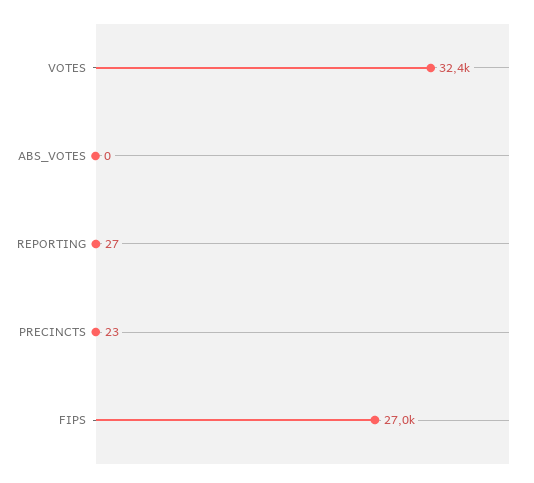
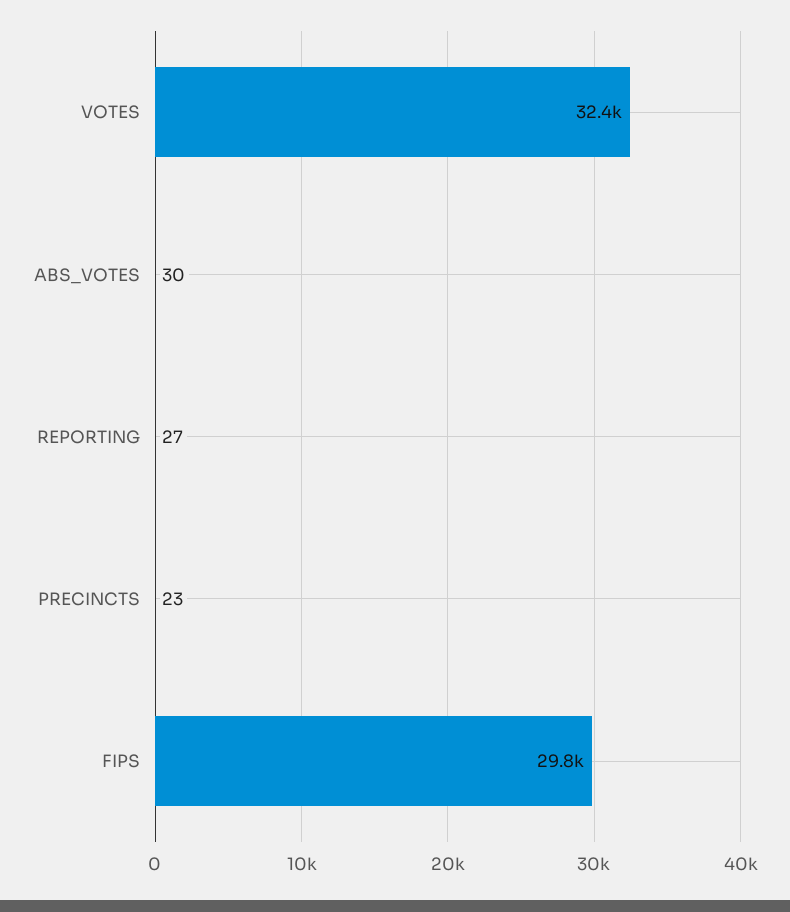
ABS_VOTES: 0 -> 30
FIPS: 27000 -> 29800

